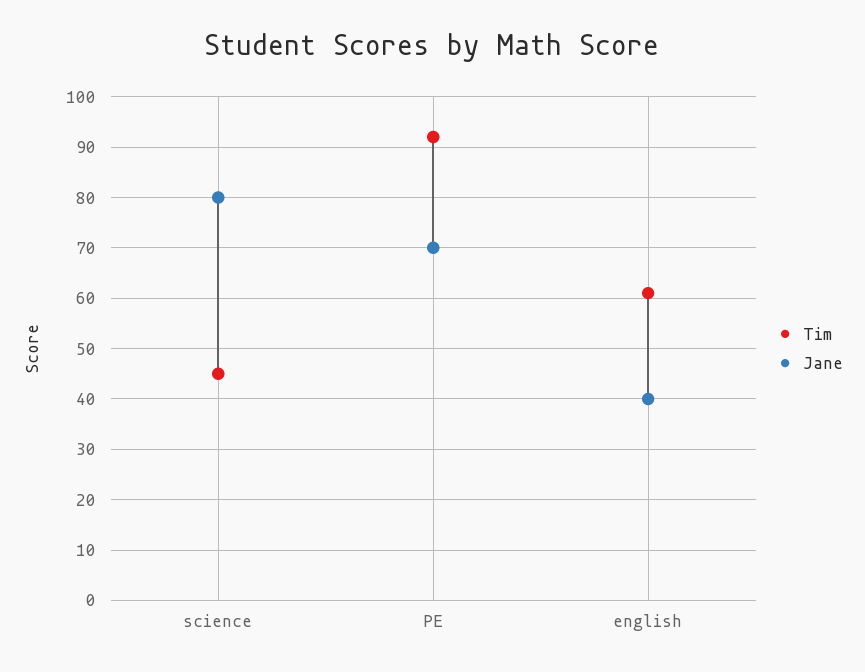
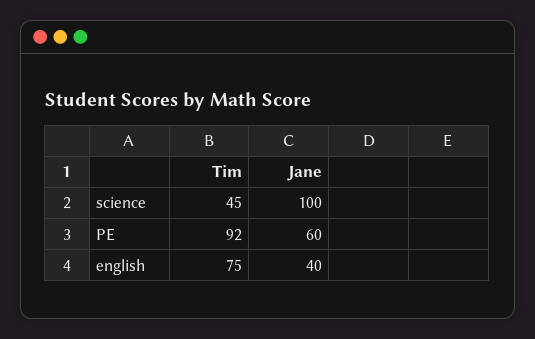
Jane, science: 80 -> 100
Jane, PE: 70 -> 60
Tim, english: 60 -> 75

